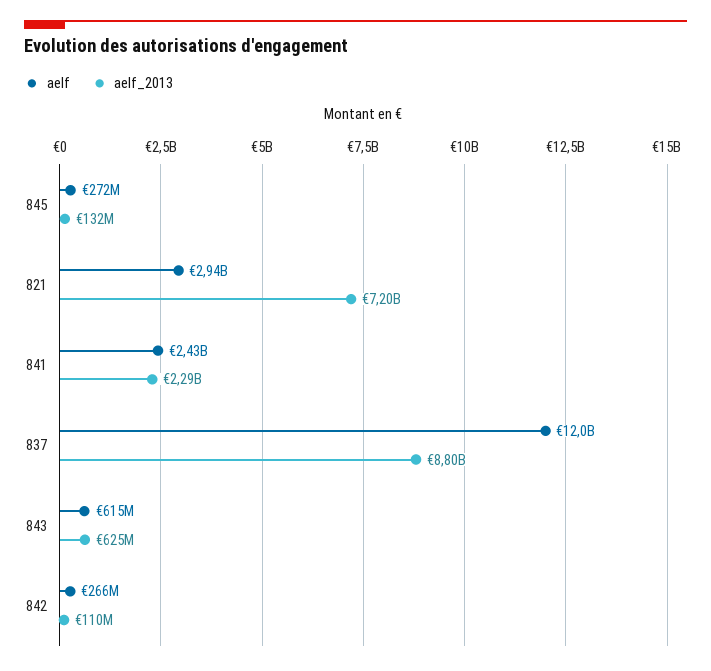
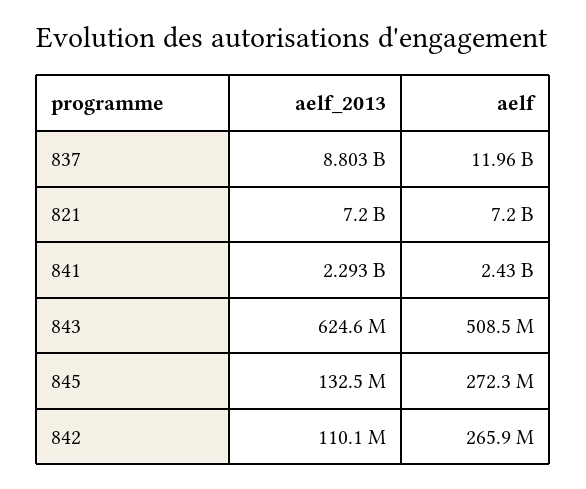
aelf, 821: 2940000000 -> 7200000000
aelf, 843: 615000000 -> 508500000

